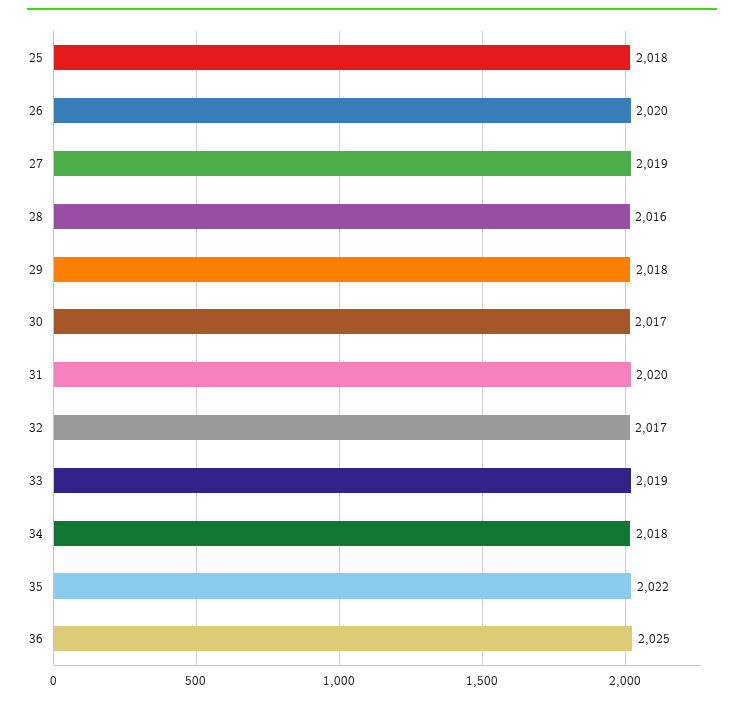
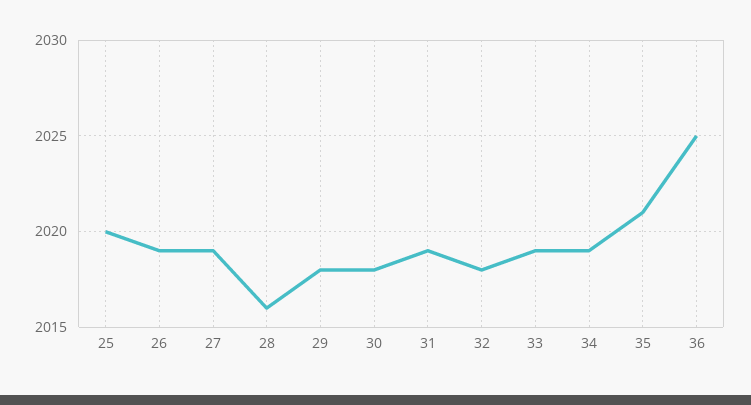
25: 2018 -> 2020
26: 2020 -> 2019
30: 2017 -> 2018
31: 2020 -> 2019
32: 2017 -> 2018
34: 2018 -> 2019
35: 2022 -> 2021

